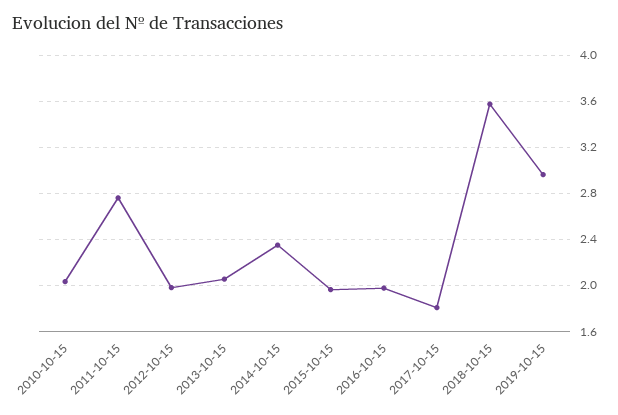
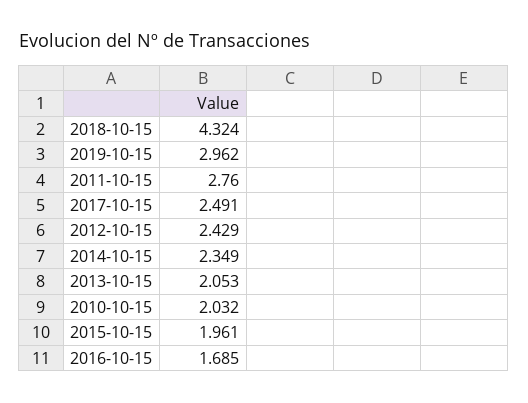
2012-10-15: 2 -> 2.429
2016-10-15: 2 -> 1.685
2017-10-15: 1.8 -> 2.491
2018-10-15: 3.6 -> 4.324

